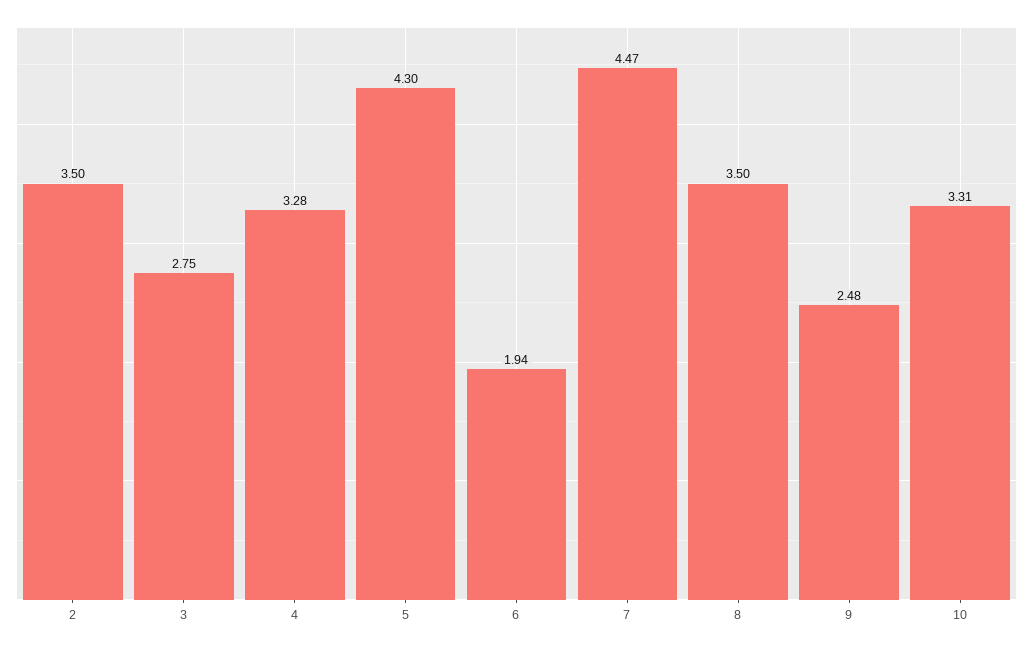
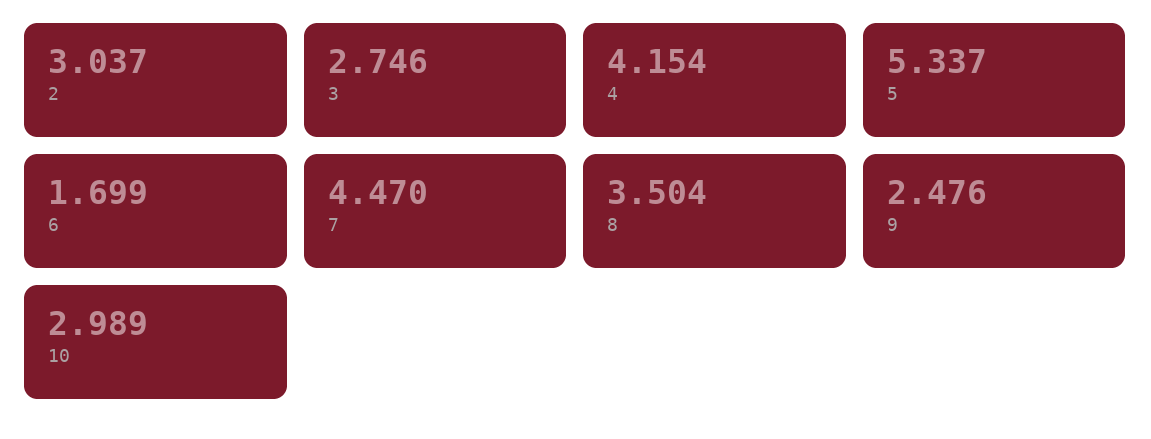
2: 3.5 -> 3.037
4: 3.28 -> 4.154
5: 4.3 -> 5.337
6: 1.94 -> 1.699
10: 3.31 -> 2.989

